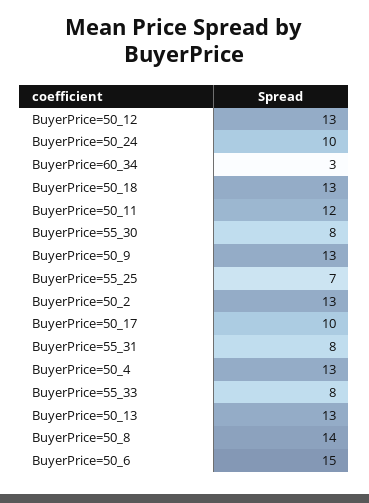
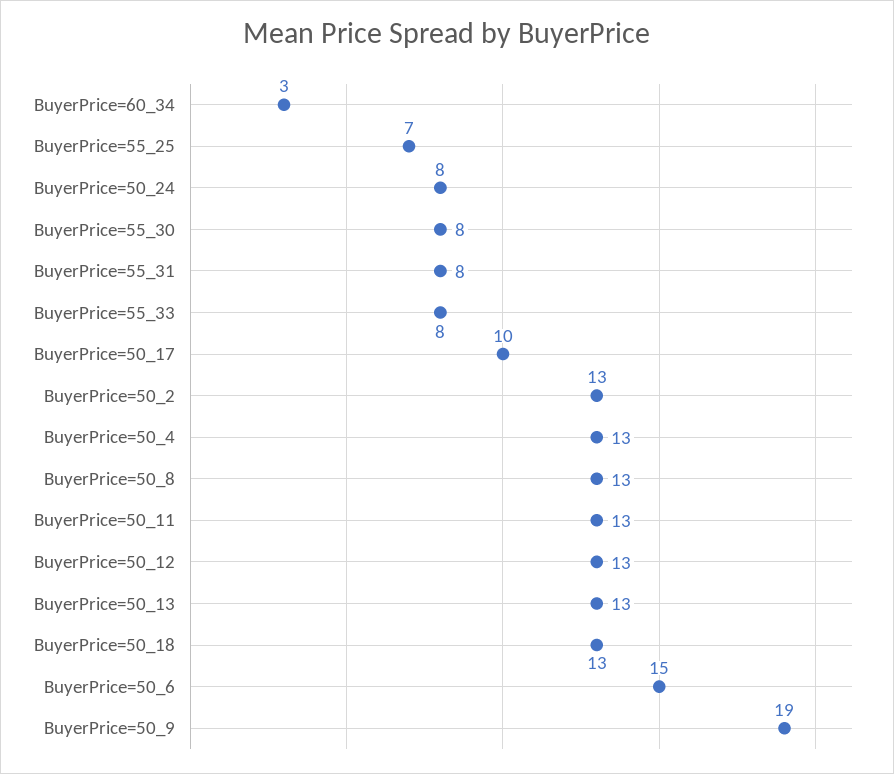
BuyerPrice=50_24: 10 -> 8
BuyerPrice=50_11: 12 -> 13
BuyerPrice=50_9: 13 -> 19
BuyerPrice=50_8: 14 -> 13

